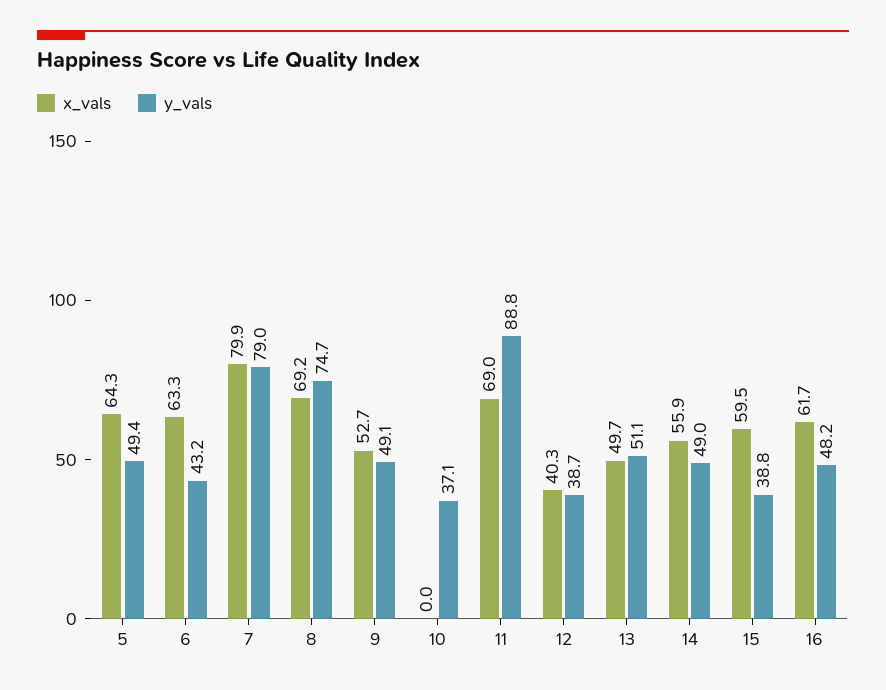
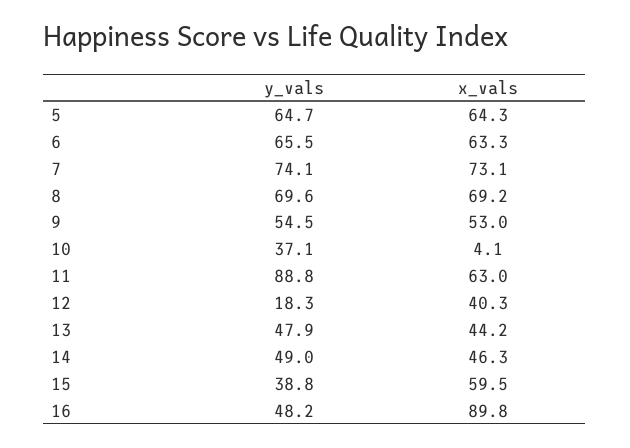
y_vals, 5: 49.4 -> 64.7
y_vals, 6: 43.2 -> 65.5
x_vals, 7: 79.9 -> 73.1
y_vals, 7: 79 -> 74.1
y_vals, 8: 74.7 -> 69.6
x_vals, 9: 52.7 -> 53
y_vals, 9: 49.1 -> 54.5
x_vals, 10: 0 -> 4.1
x_vals, 11: 69 -> 63
y_vals, 12: 38.7 -> 18.3
x_vals, 13: 49.7 -> 44.2
y_vals, 13: 51.1 -> 47.9
x_vals, 14: 55.9 -> 46.3
x_vals, 16: 61.7 -> 89.8

